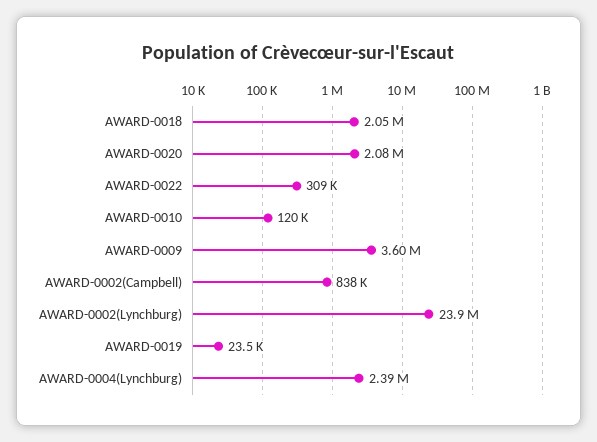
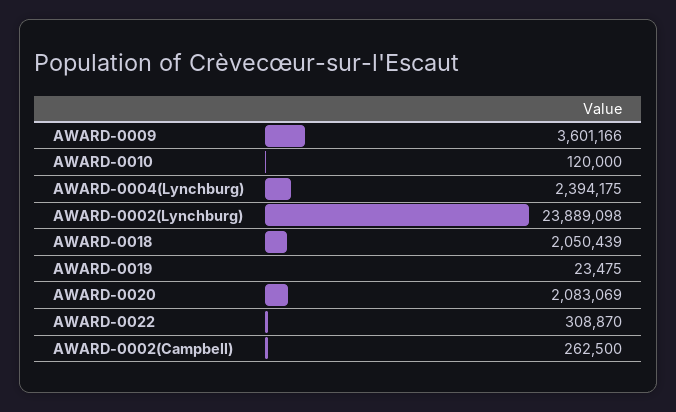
AWARD-0002(Campbell): 838000 -> 262500

